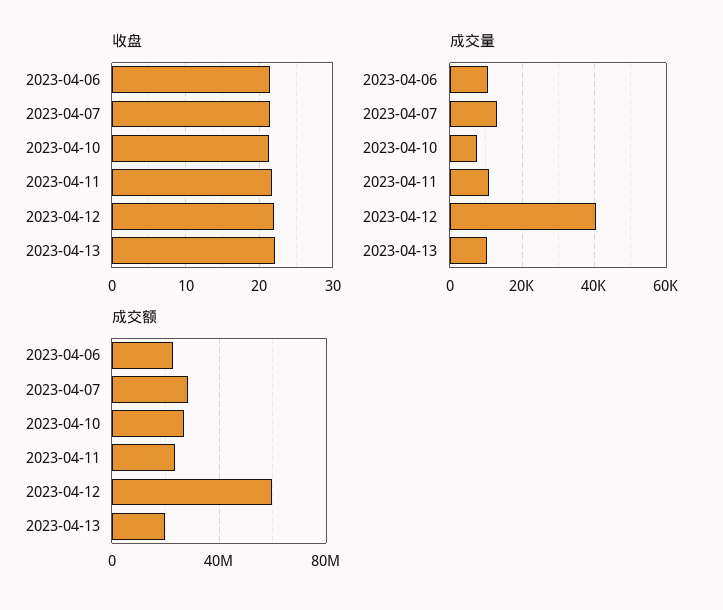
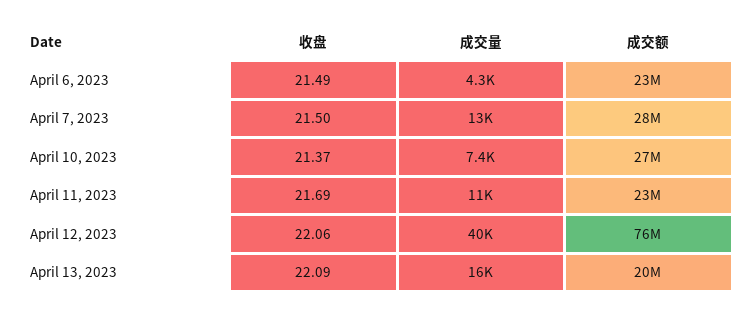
成交量, 2023-04-06: 10000 -> 4300
成交量, 2023-04-13: 10000 -> 16000
成交额, 2023-04-12: 60000000 -> 76000000

